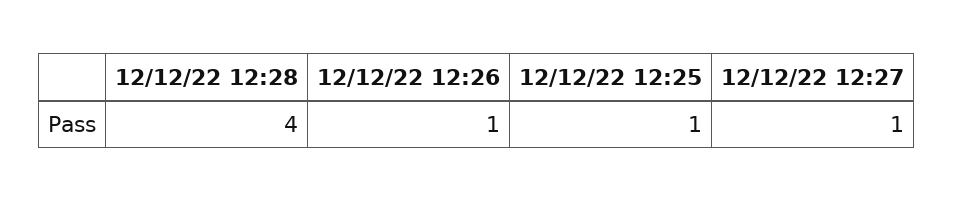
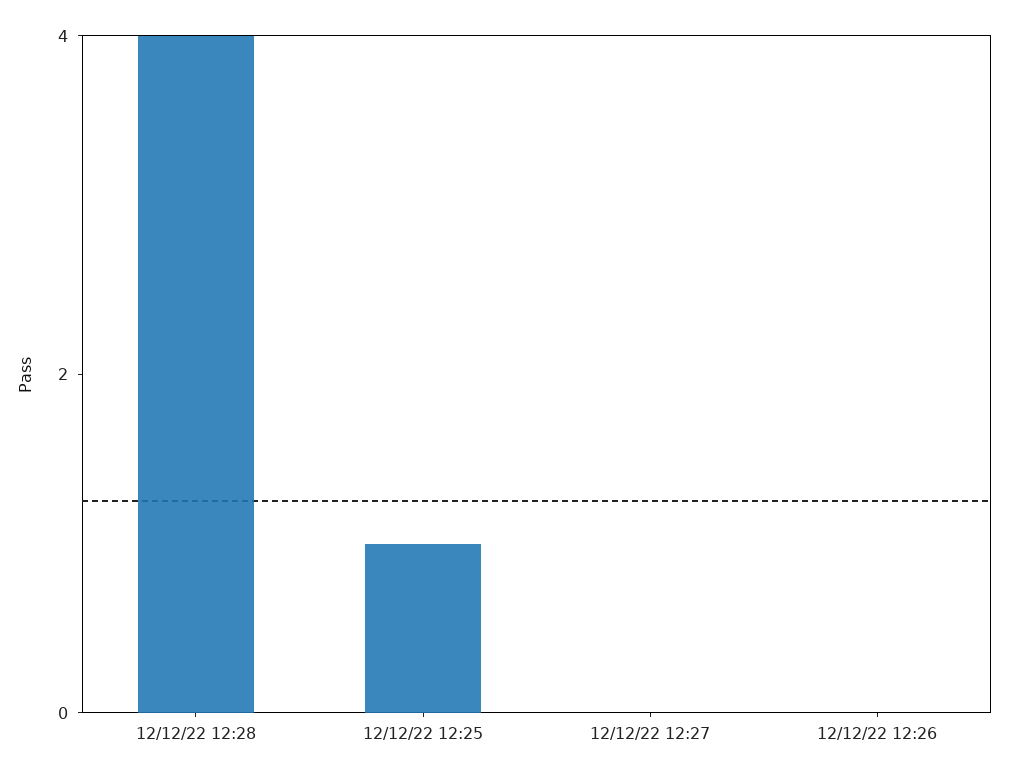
12/12/22 12:26: 1 -> 0
12/12/22 12:27: 1 -> 0

